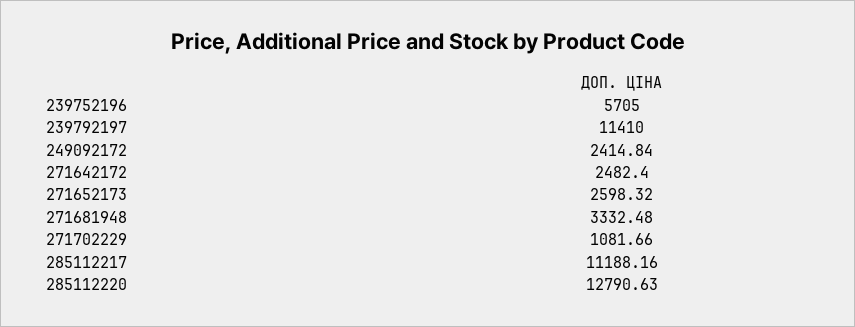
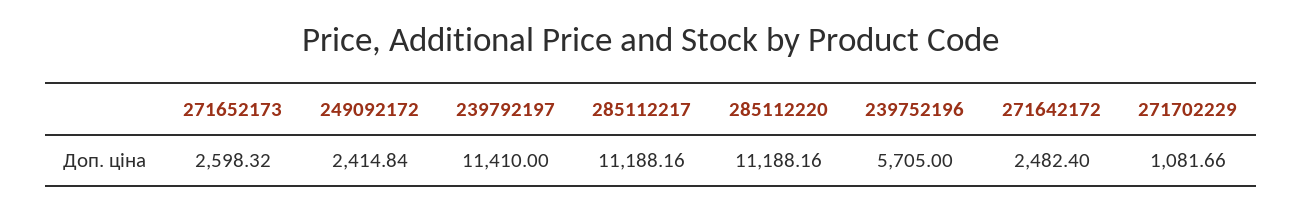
271681948: 3332.48 -> none
285112220: 12790.63 -> 11188.16

